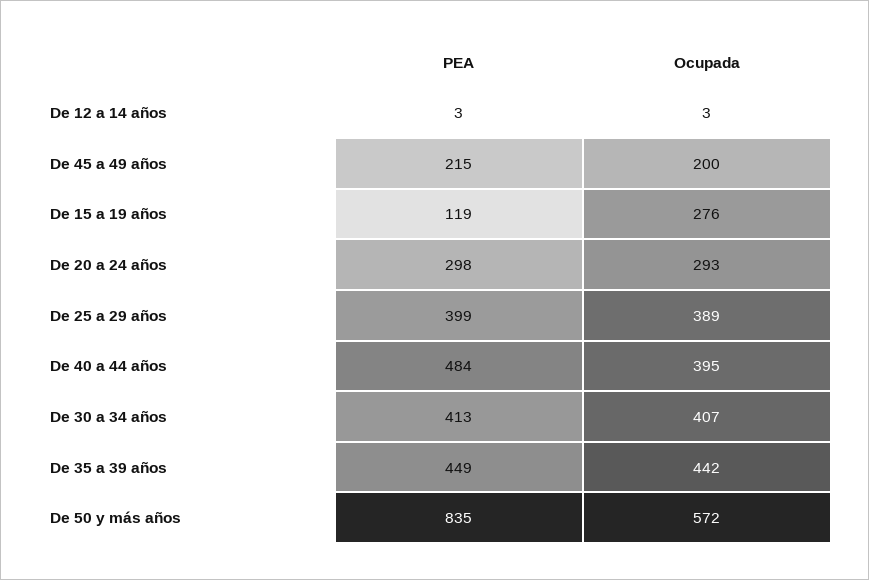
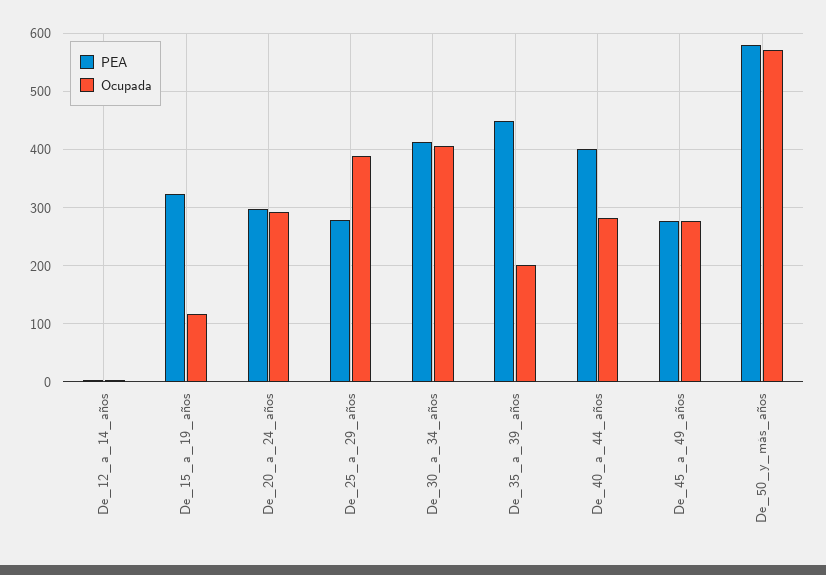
PEA, De 45 a 49 años: 215 -> 280
Ocupada, De 45 a 49 años: 200 -> 280
PEA, De 15 a 19 años: 119 -> 320
Ocupada, De 15 a 19 años: 276 -> 120
PEA, De 25 a 29 años: 399 -> 280
PEA, De 40 a 44 años: 484 -> 400
Ocupada, De 40 a 44 años: 395 -> 280
Ocupada, De 35 a 39 años: 442 -> 200
PEA, De 50 y más años: 835 -> 580

